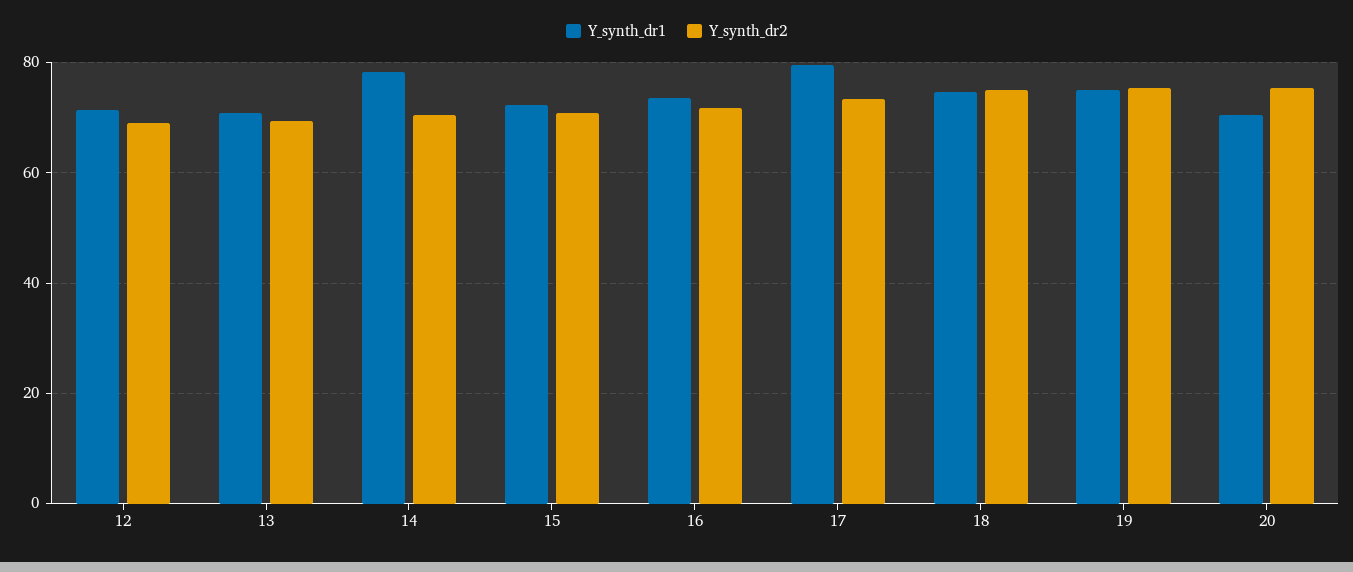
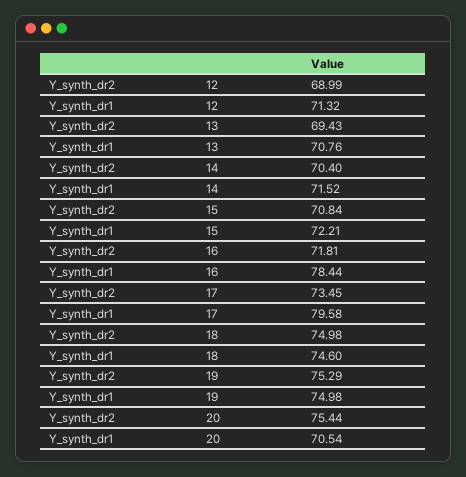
Y_synth_dr1, 14: 78 -> 71.52
Y_synth_dr1, 16: 74 -> 78.44

